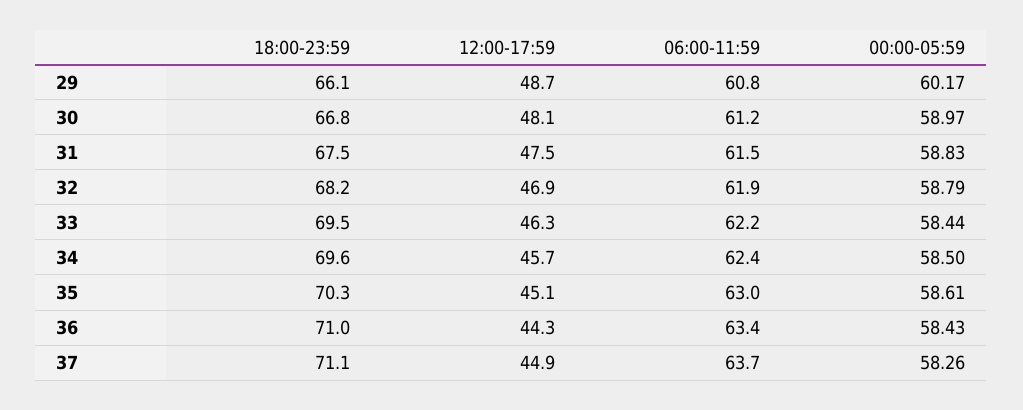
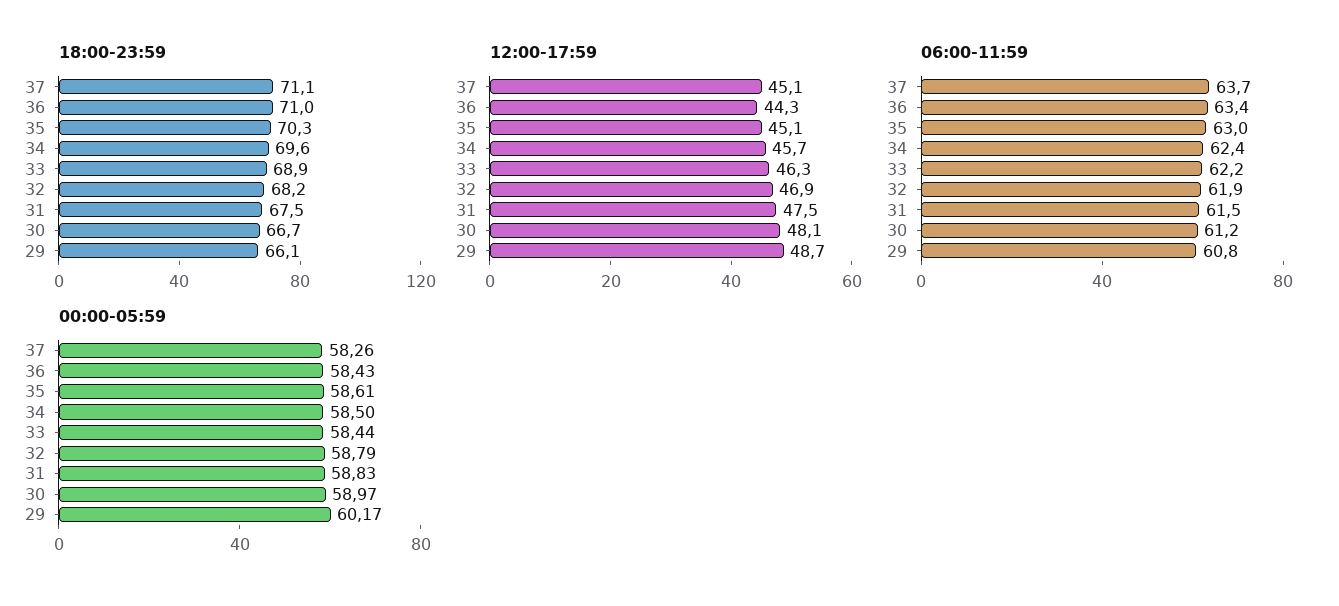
18:00-23:59, 30: 66.8 -> 66.7
18:00-23:59, 33: 69.5 -> 68.9
12:00-17:59, 37: 44.9 -> 45.1

